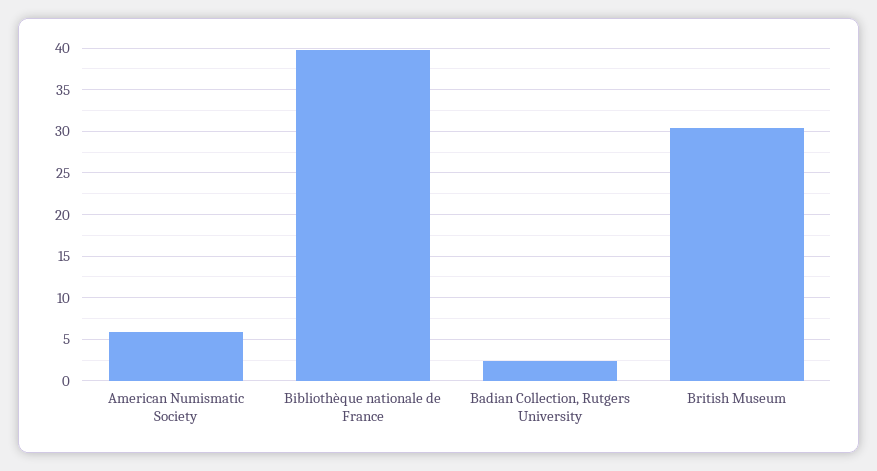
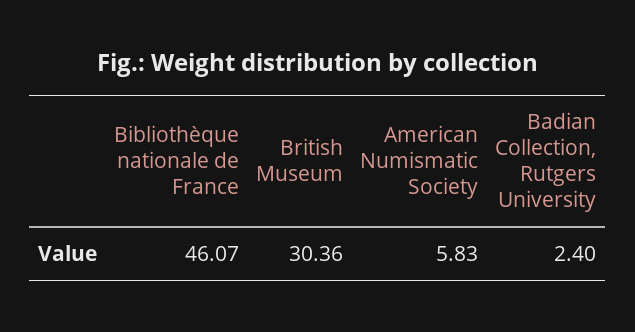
Bibliothèque nationale de France: 40 -> 46.07

